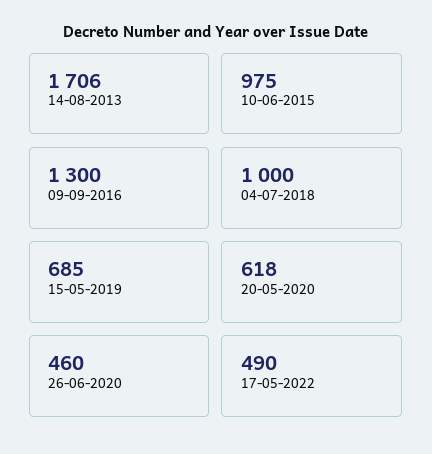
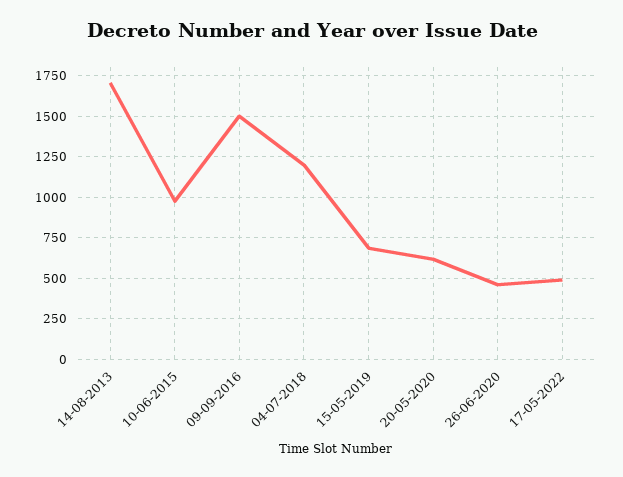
09-09-2016: 1300 -> 1500
04-07-2018: 1000 -> 1200

